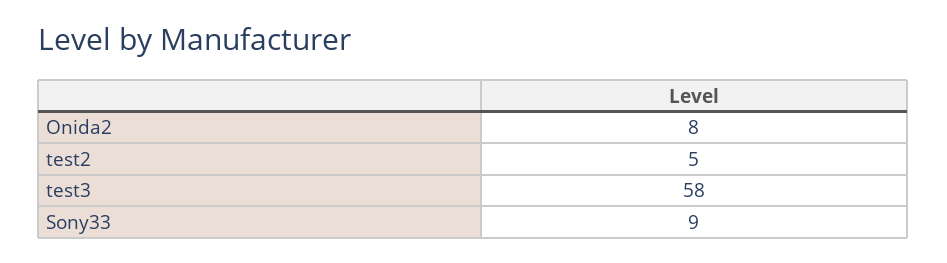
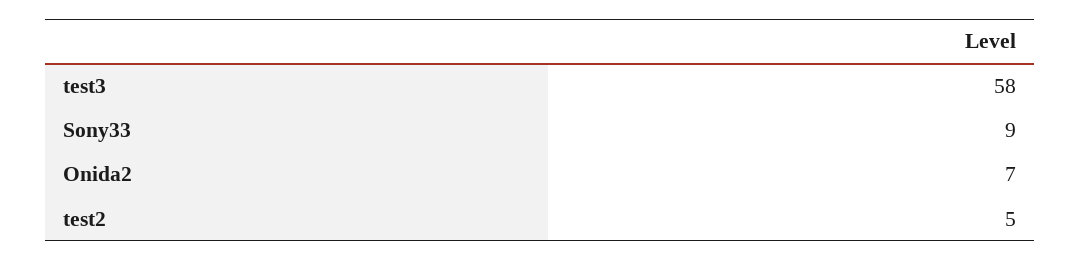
Onida2: 8 -> 7

